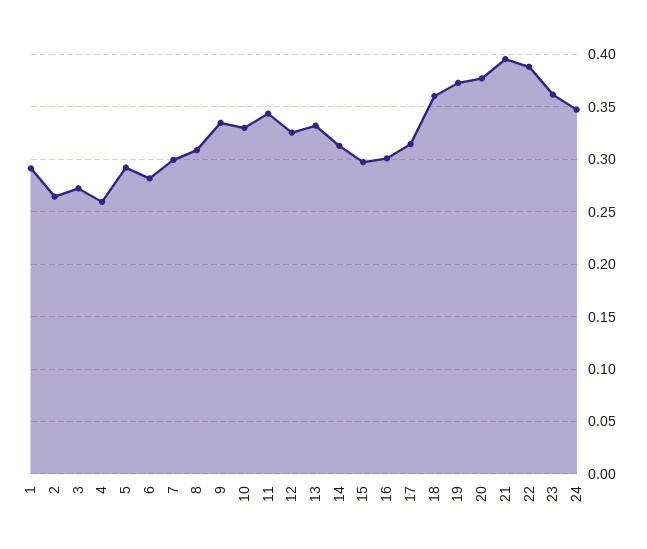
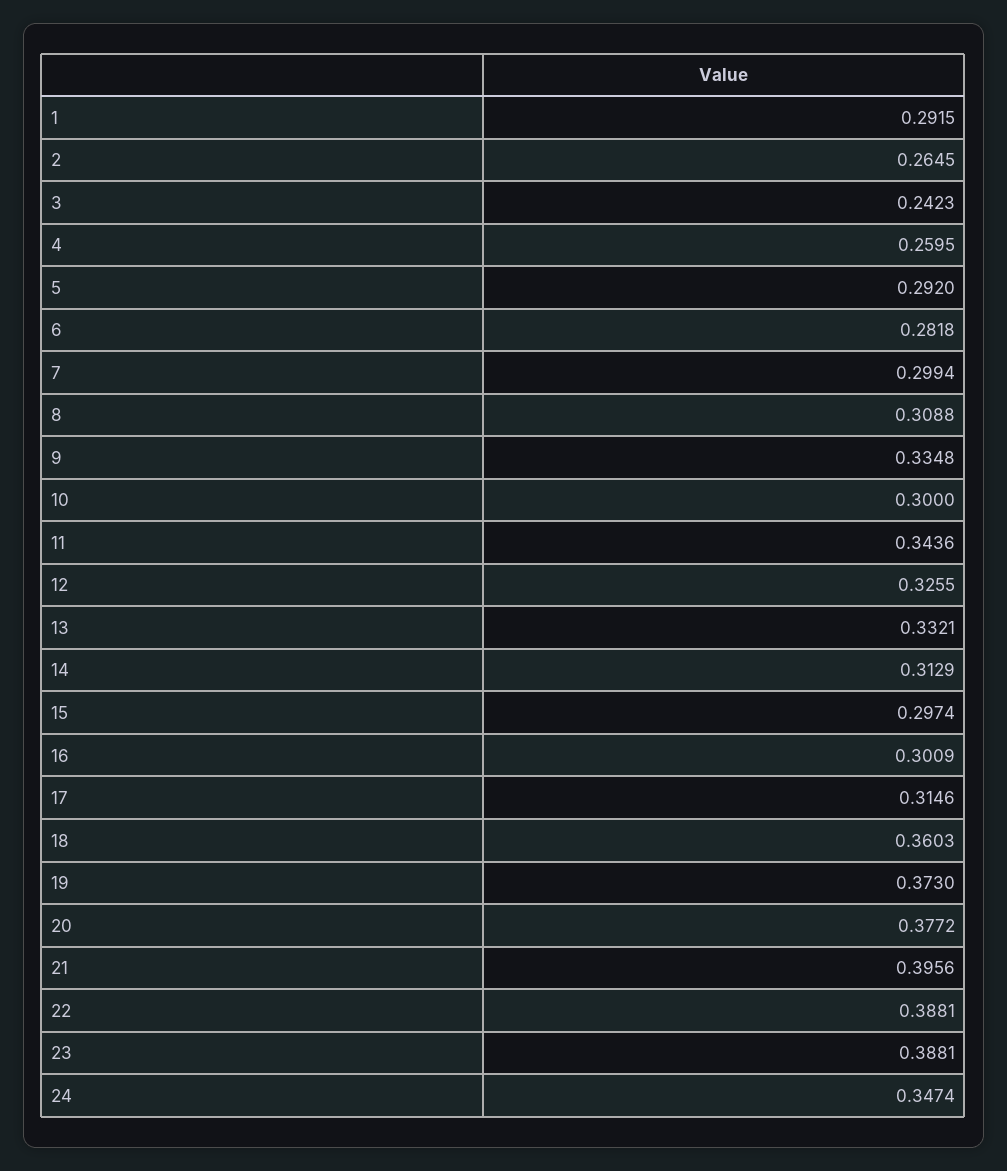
3: 0.27 -> 0.2423
10: 0.33 -> 0.3
23: 0.36 -> 0.3881

